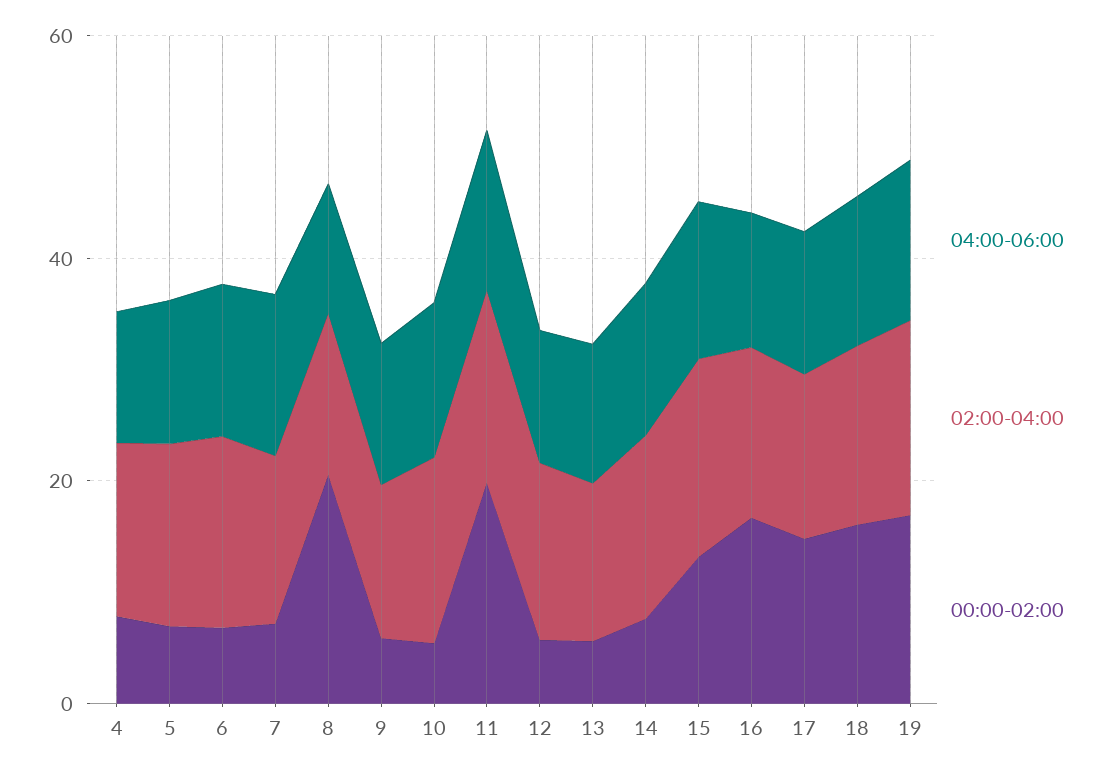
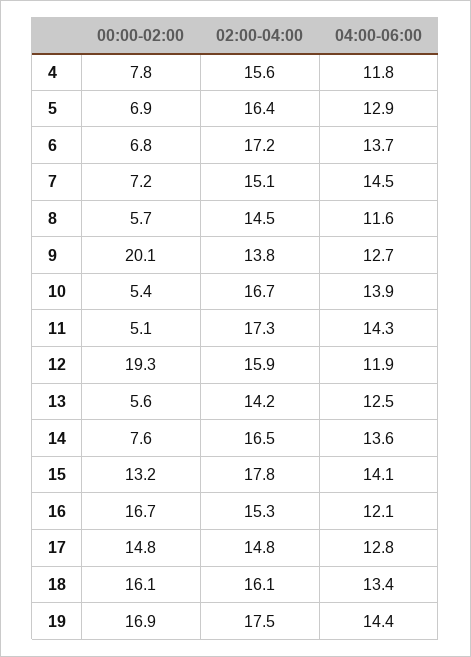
00:00-02:00, 8: 20 -> 5.7
00:00-02:00, 9: 5 -> 20.1
00:00-02:00, 11: 20 -> 5.1
00:00-02:00, 12: 5 -> 19.3

